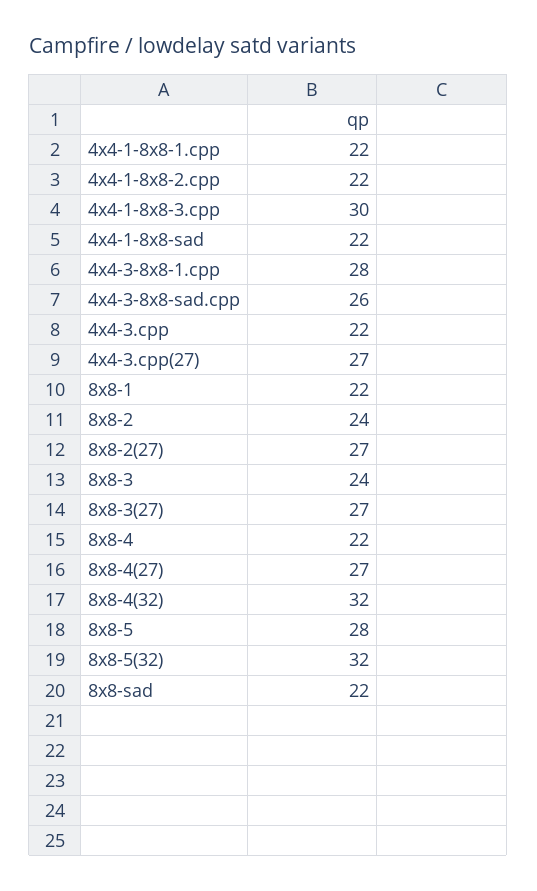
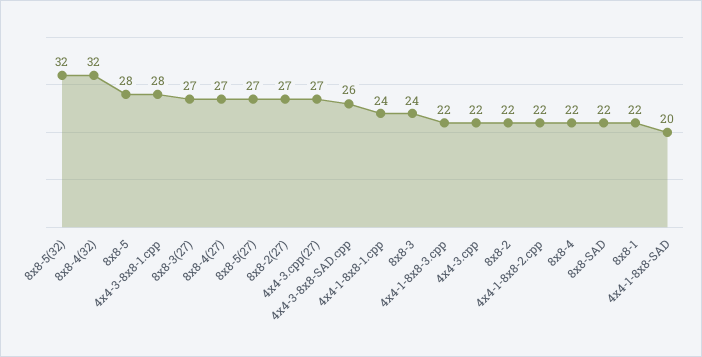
4x4-1-8x8-1.cpp: 22 -> 24
4x4-1-8x8-3.cpp: 30 -> 22
4x4-1-8x8-sad: 22 -> 20
8x8-2: 24 -> 22
8x8-5(27): none -> 27

